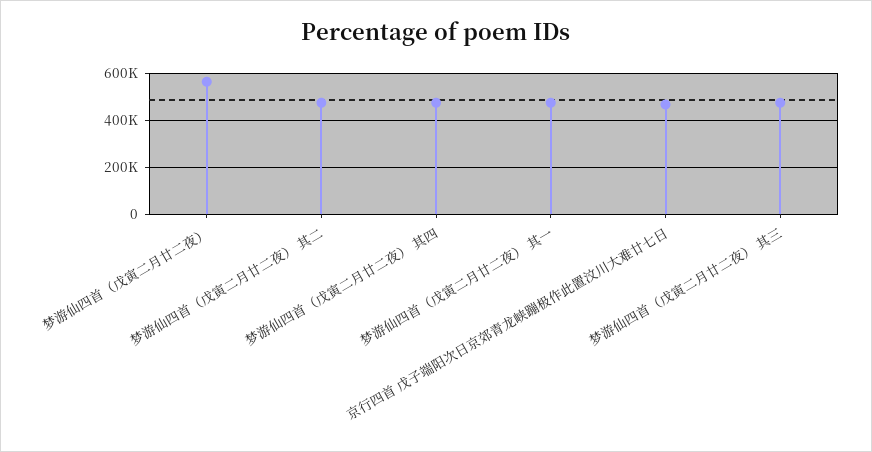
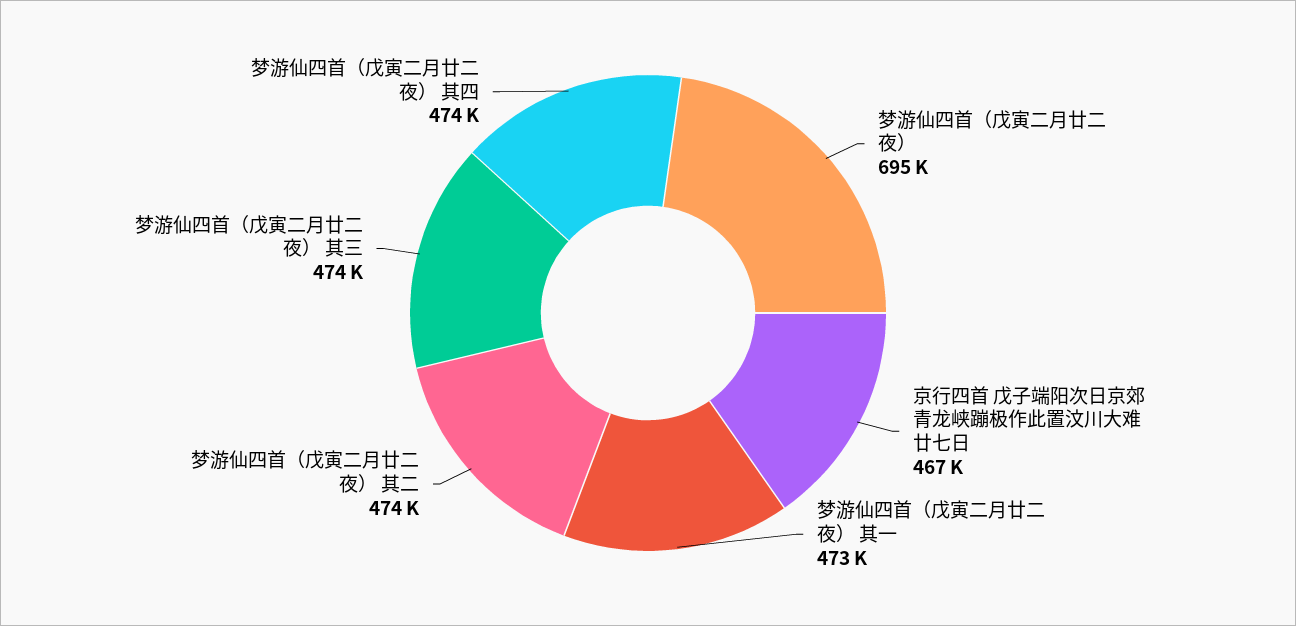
梦游仙四首（戊寅二月廿二夜）: 550000 -> 695000

